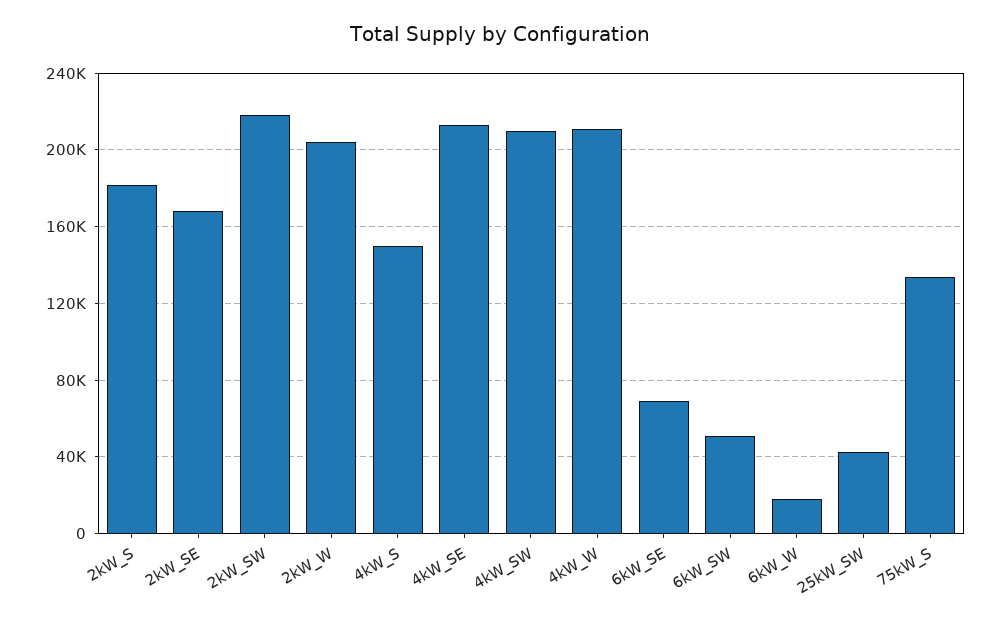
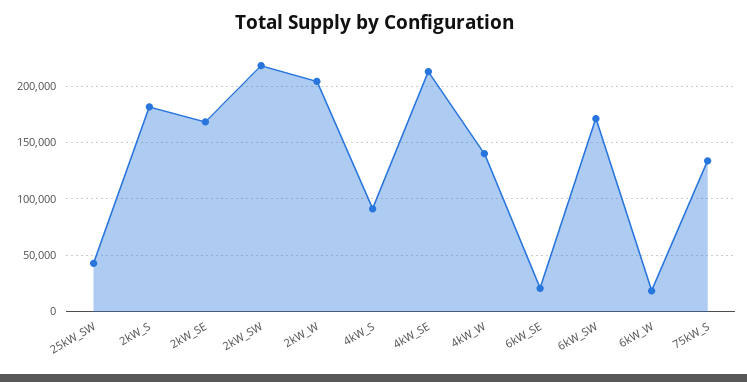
4kW_S: 150000 -> 90000
4kW_SW: 210000 -> none
4kW_W: 210000 -> 140000
6kW_SE: 70000 -> 20000
6kW_SW: 50000 -> 170000

